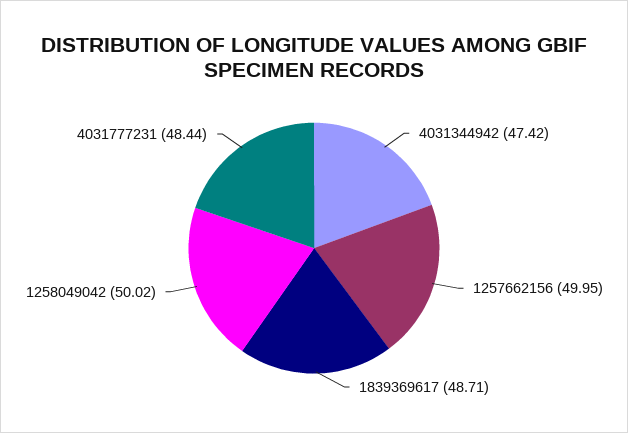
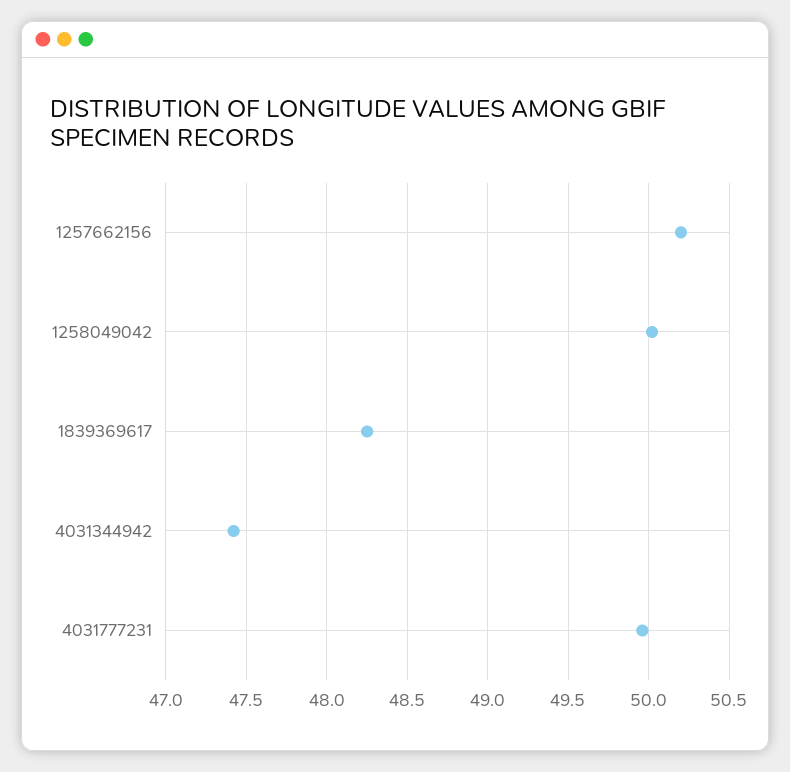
1257662156: 49.95 -> 50.2
1839369617: 48.71 -> 48.25
4031777231: 48.44 -> 49.95

